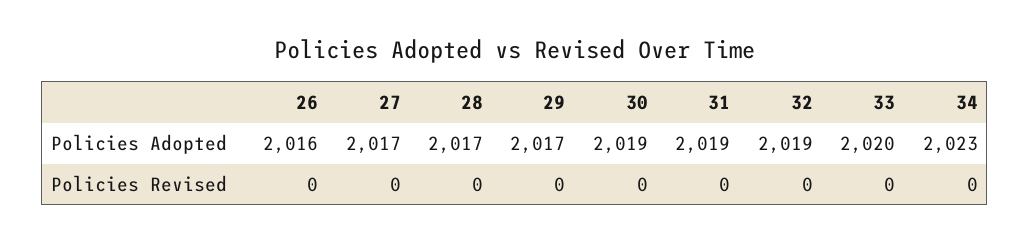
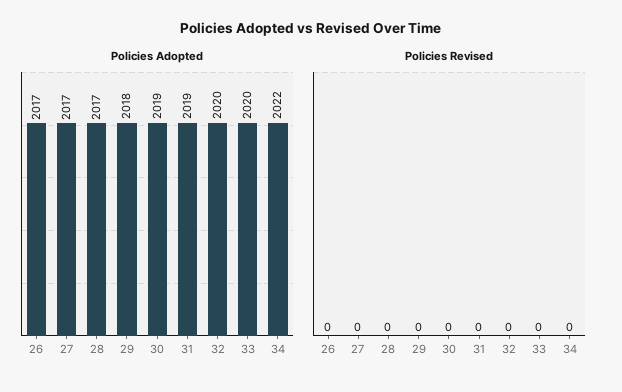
Policies Adopted, 26: 2016 -> 2017
Policies Adopted, 29: 2017 -> 2018
Policies Adopted, 32: 2019 -> 2020
Policies Adopted, 34: 2023 -> 2022

